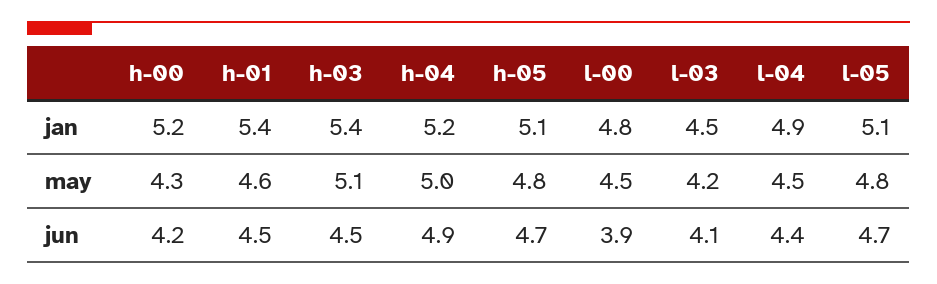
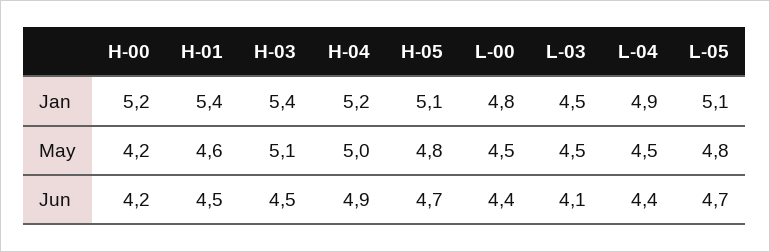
h-00, may: 4.3 -> 4.2
l-03, may: 4.2 -> 4.5
l-00, jun: 3.9 -> 4.4

